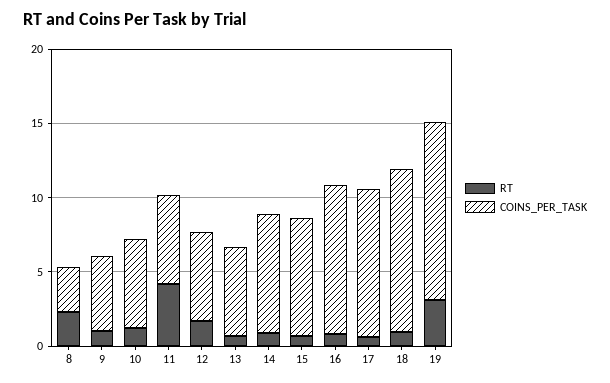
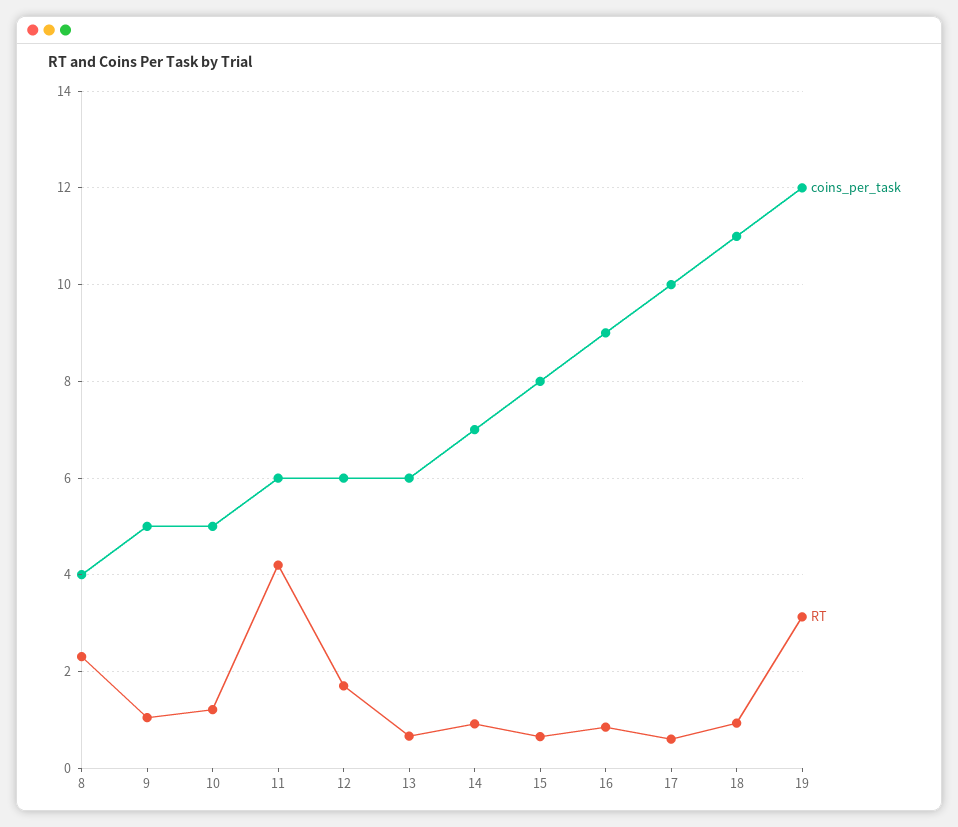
COINS_PER_TASK, 8: 3 -> 4
COINS_PER_TASK, 10: 6 -> 5
COINS_PER_TASK, 14: 8 -> 7
COINS_PER_TASK, 16: 10 -> 9

